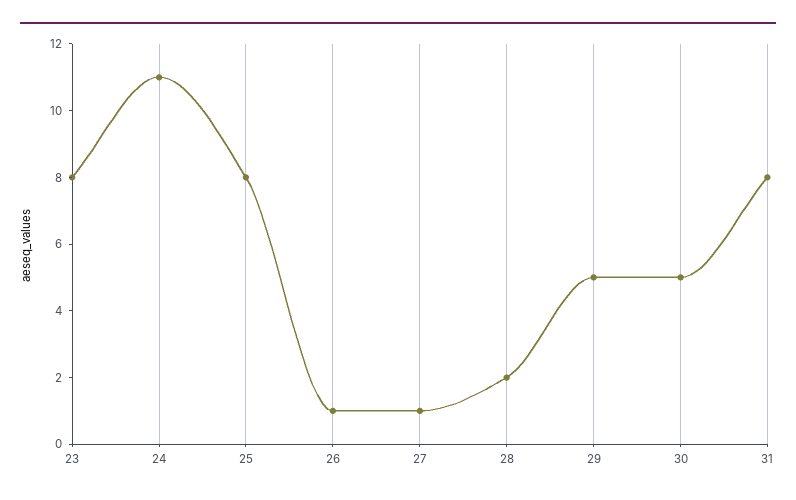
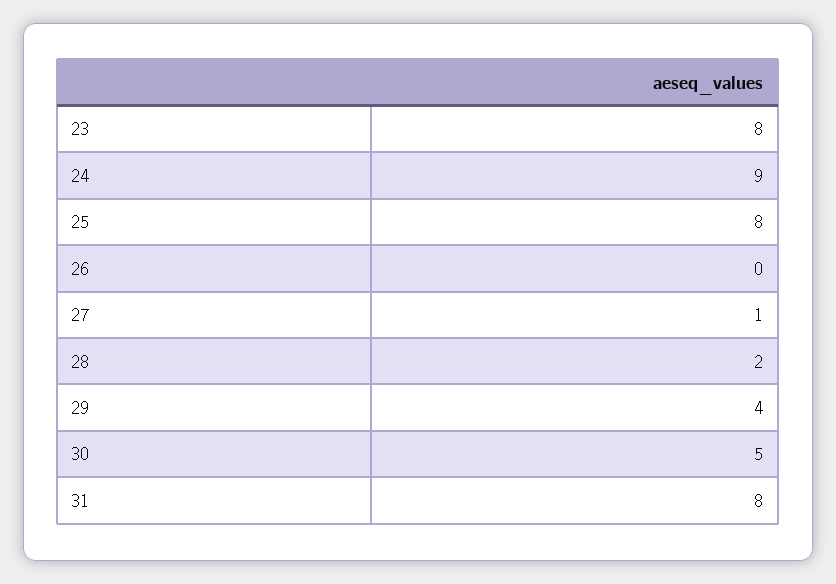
24: 11 -> 9
26: 1 -> 0
29: 5 -> 4

